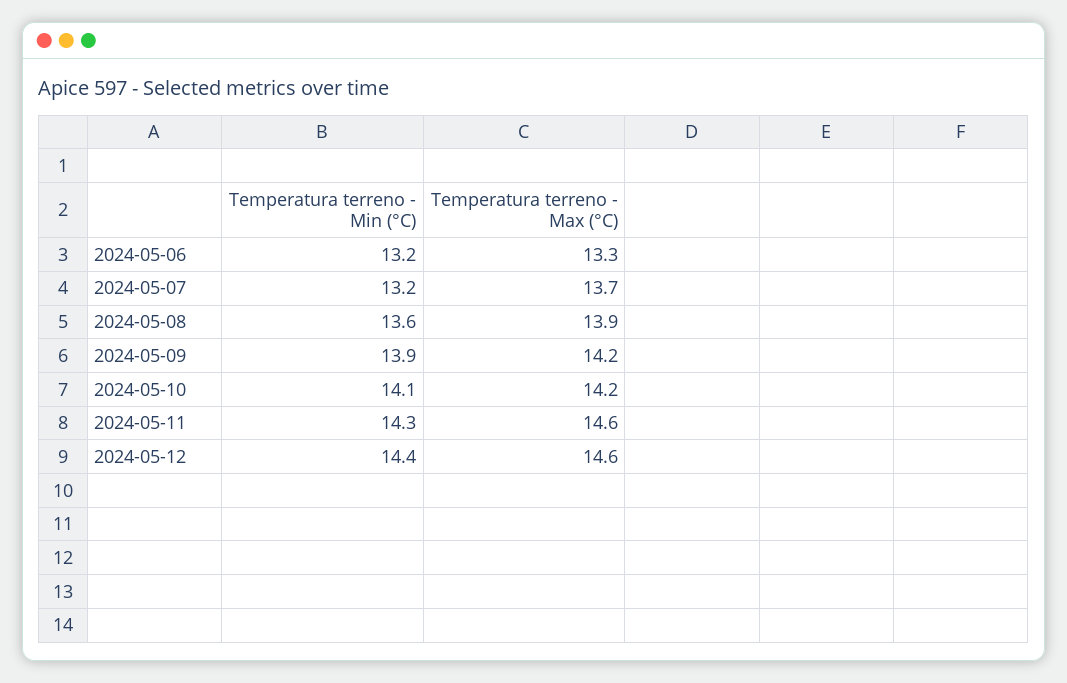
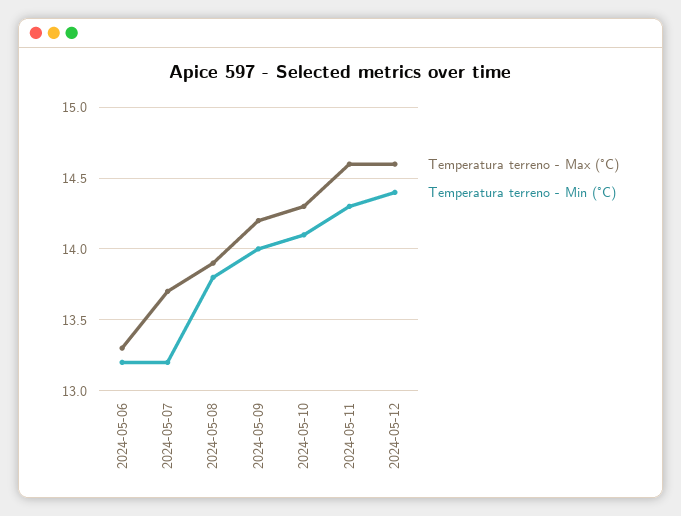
Temperatura terreno - Min (°C), 2024-05-08: 13.6 -> 13.8
Temperatura terreno - Min (°C), 2024-05-09: 13.9 -> 14
Temperatura terreno - Max (°C), 2024-05-10: 14.2 -> 14.3

